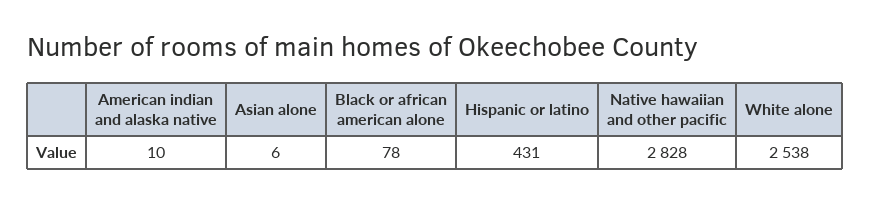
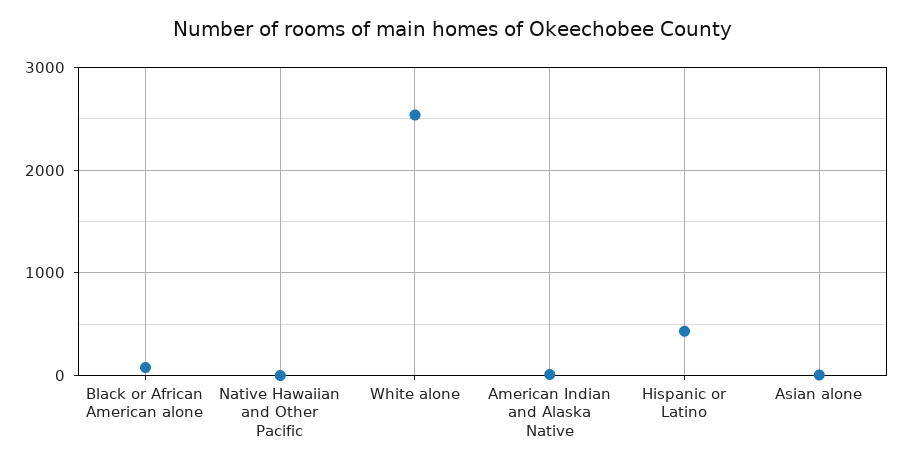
Native hawaiian and other pacific: 2828 -> 0

